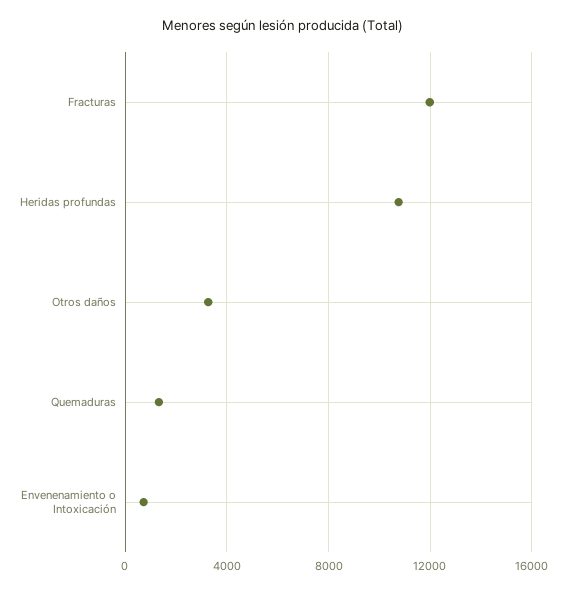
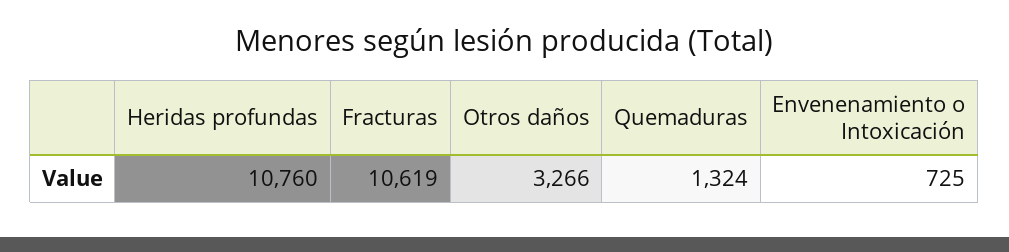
Fracturas: 12000 -> 10619

